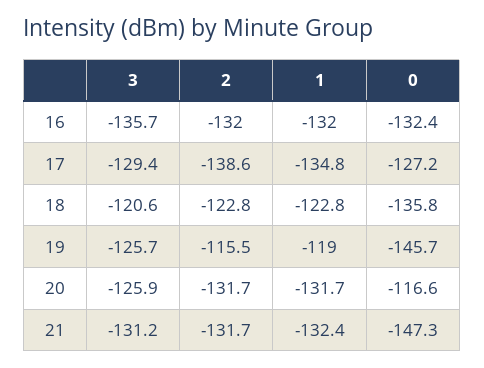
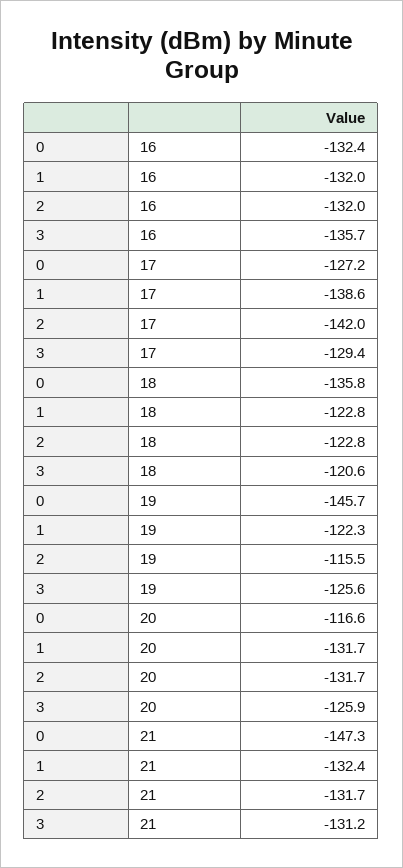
2, 17: -138.6 -> -142
1, 17: -134.8 -> -138.6
3, 19: -125.7 -> -125.6
1, 19: -119 -> -122.3

